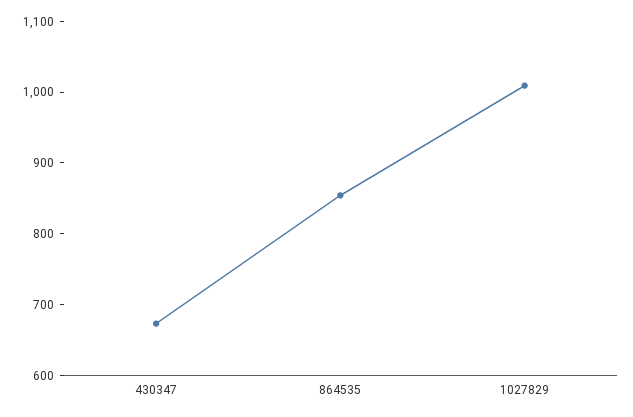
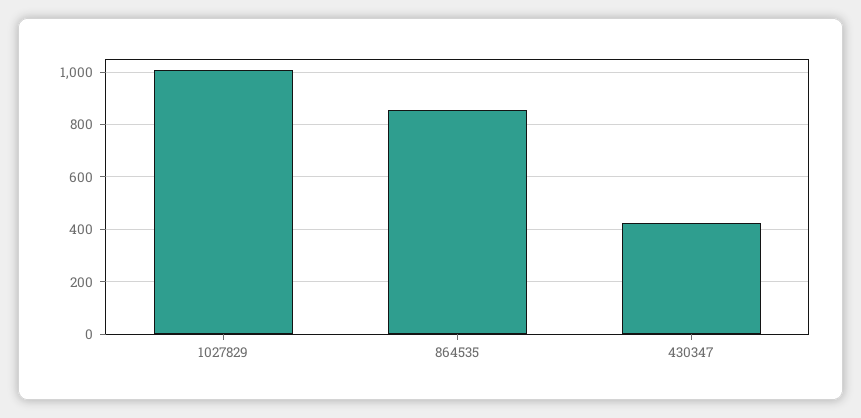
430347: 680 -> 425

